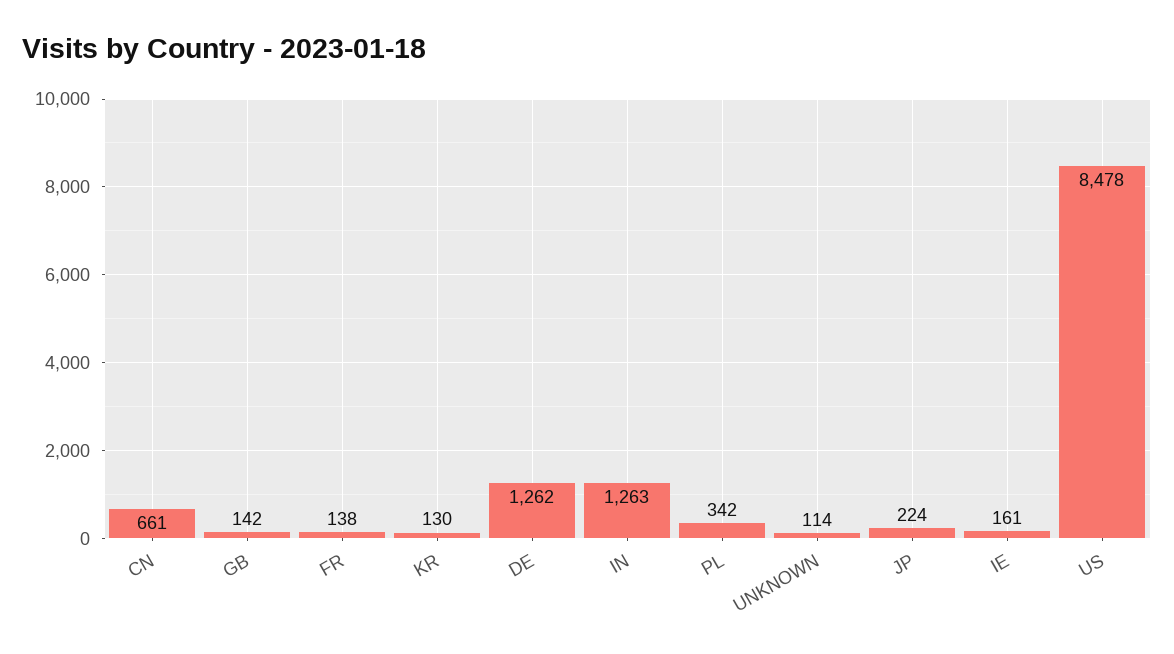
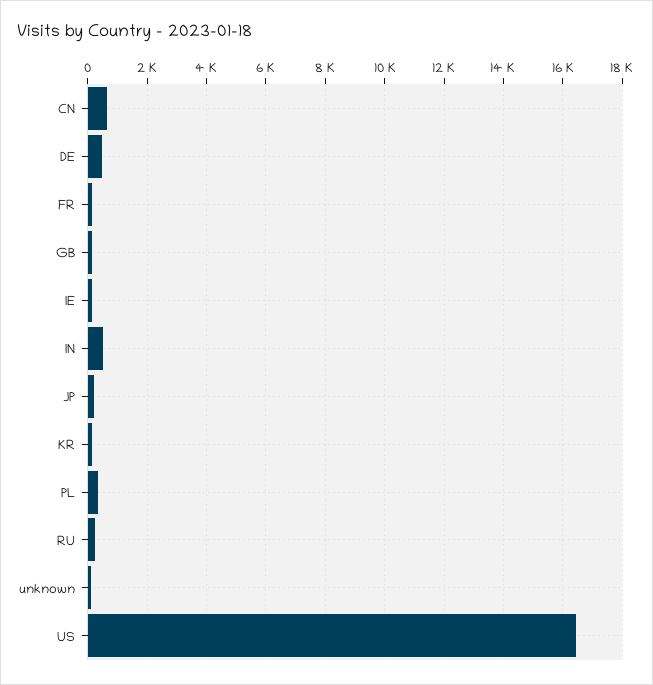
DE: 1262 -> 500
IN: 1263 -> 500
US: 8478 -> 16500
RU: none -> 250

